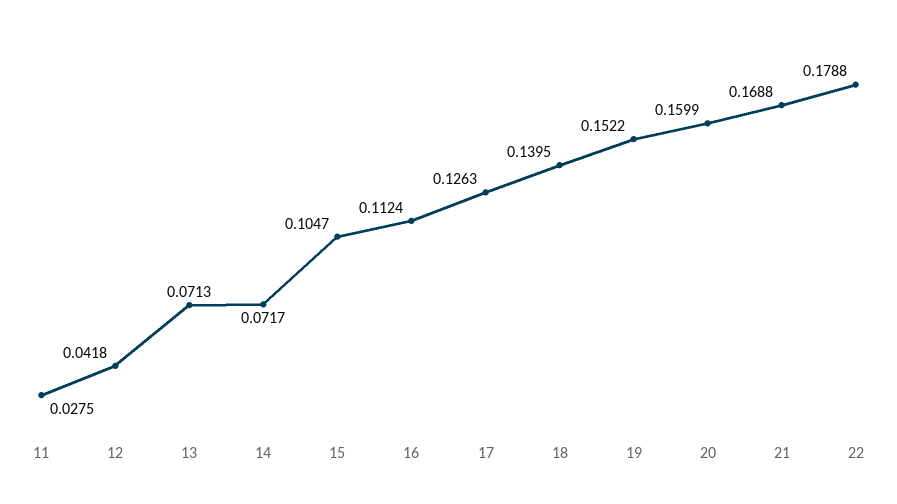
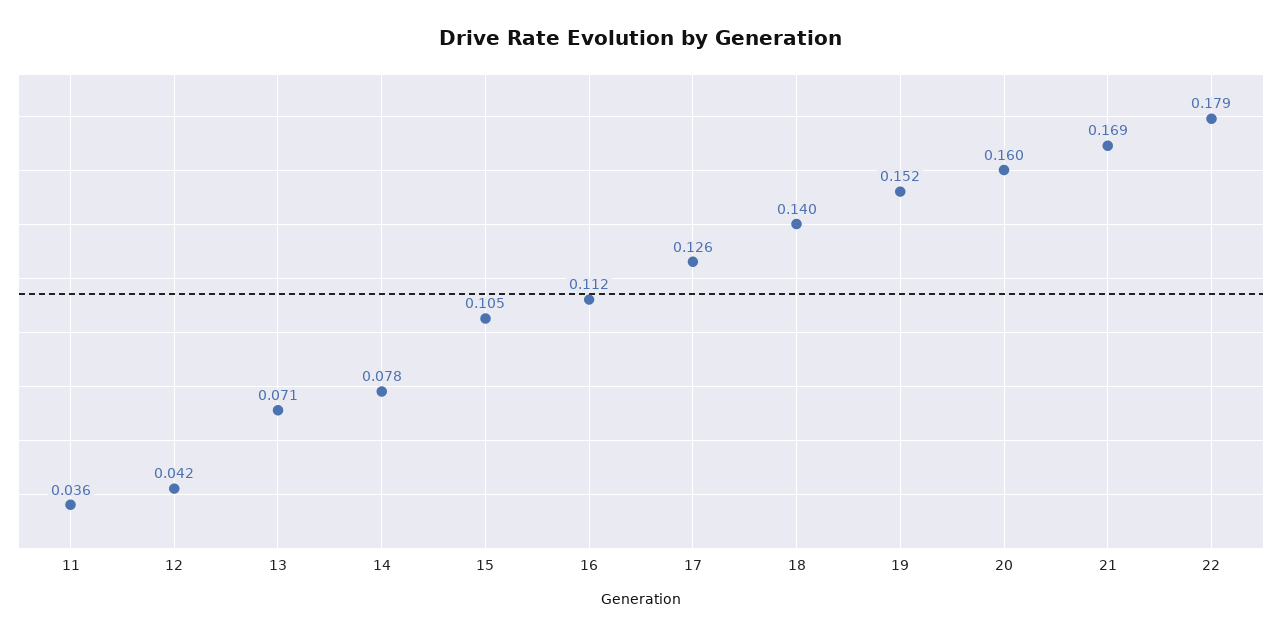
11: 0.0275 -> 0.036
14: 0.0717 -> 0.078

